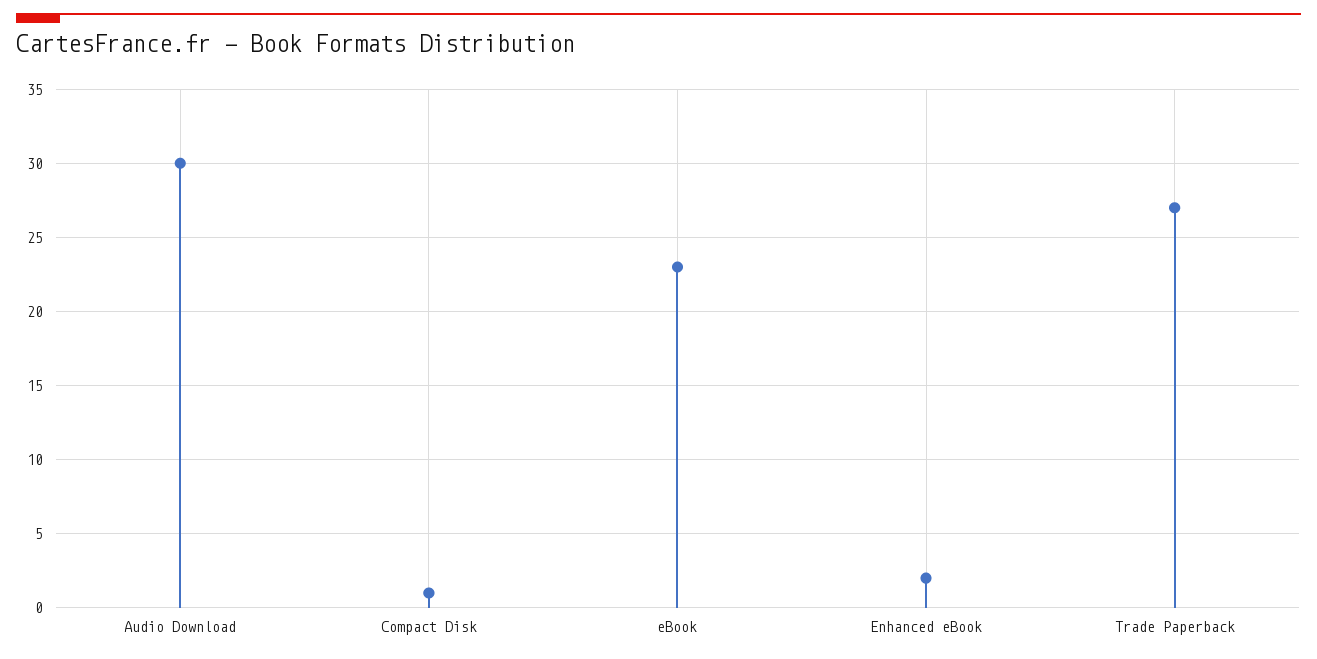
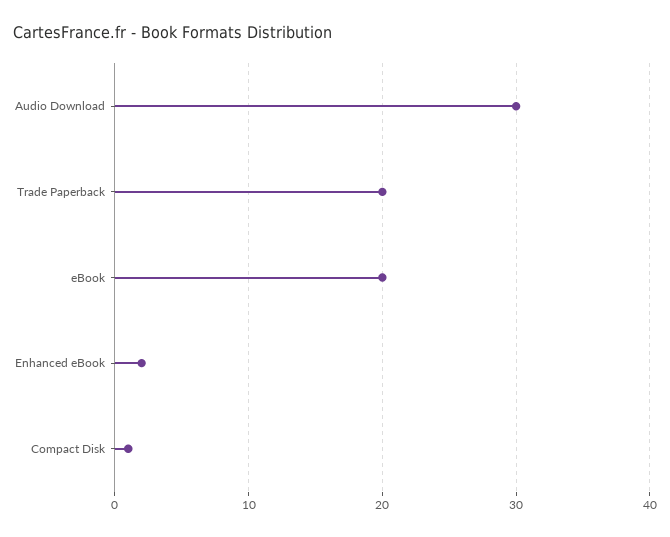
eBook: 23 -> 20
Trade Paperback: 27 -> 20

